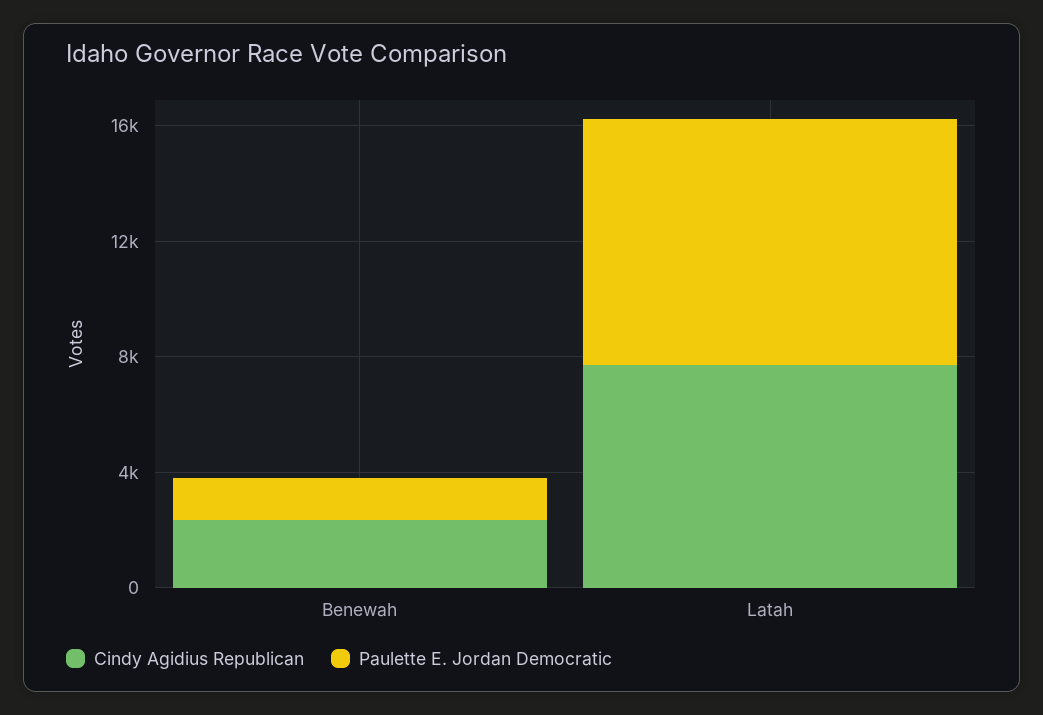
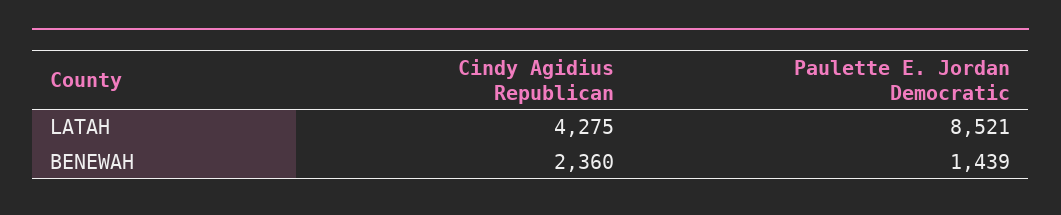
Cindy Agidius Republican, Latah: 8000 -> 4275

